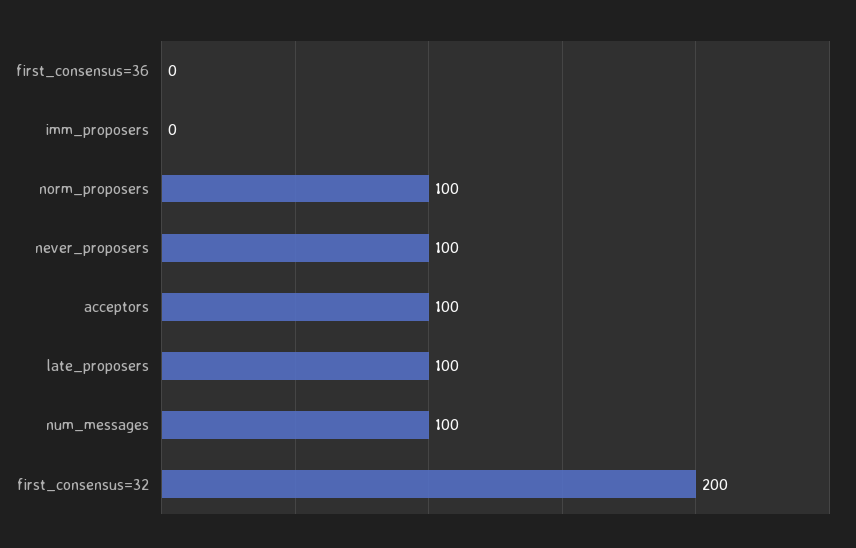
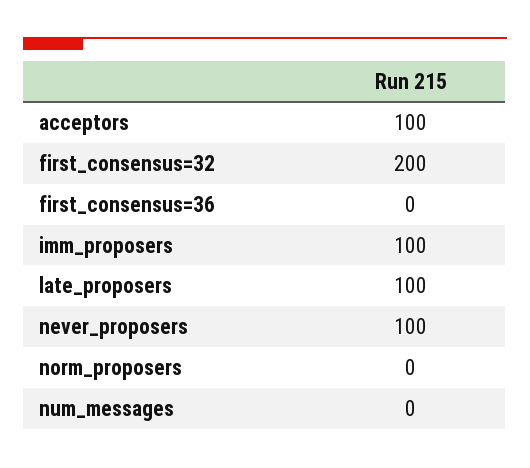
imm_proposers: 0 -> 100
norm_proposers: 100 -> 0
num_messages: 100 -> 0

